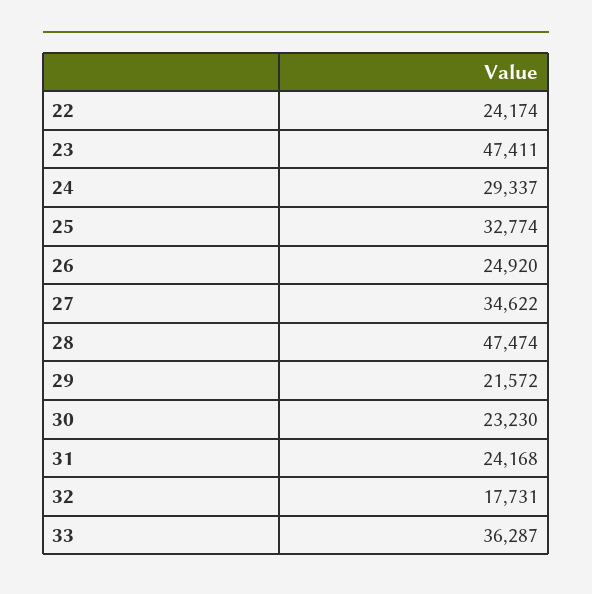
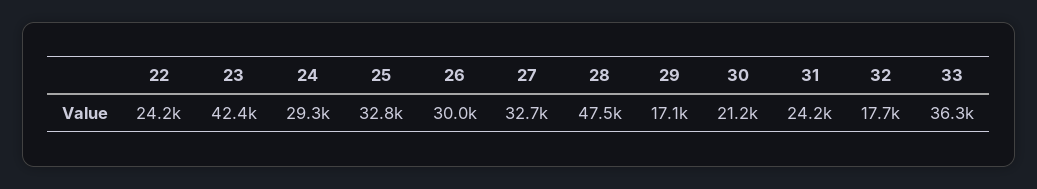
23: 47411 -> 42400
26: 24920 -> 30000
27: 34622 -> 32700
29: 21572 -> 17100
30: 23230 -> 21200

